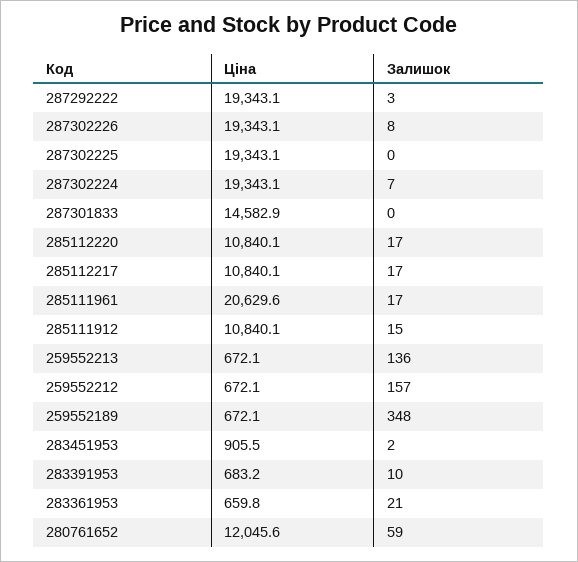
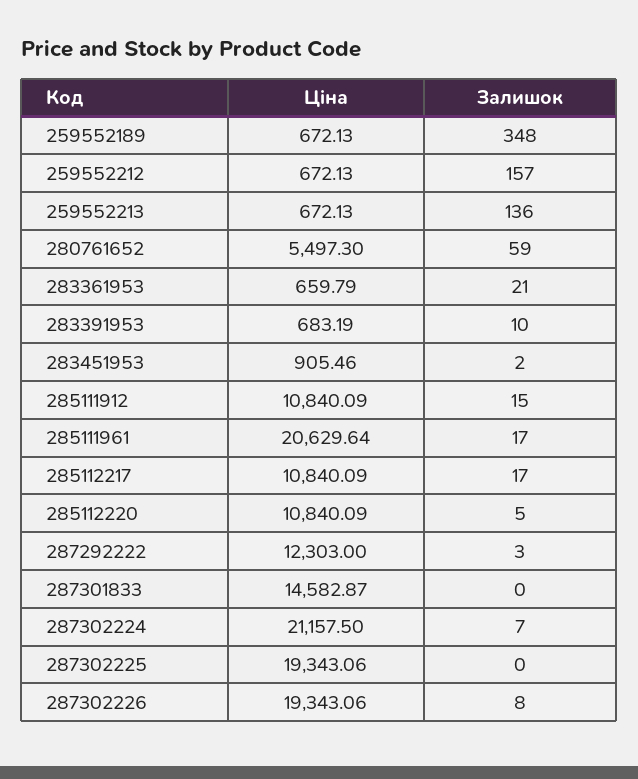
Ціна, 287292222: 19343.1 -> 12303
Ціна, 287302224: 19343.1 -> 21157.5
Залишок, 285112220: 17 -> 5
Ціна, 280761652: 12045.6 -> 5497.3

